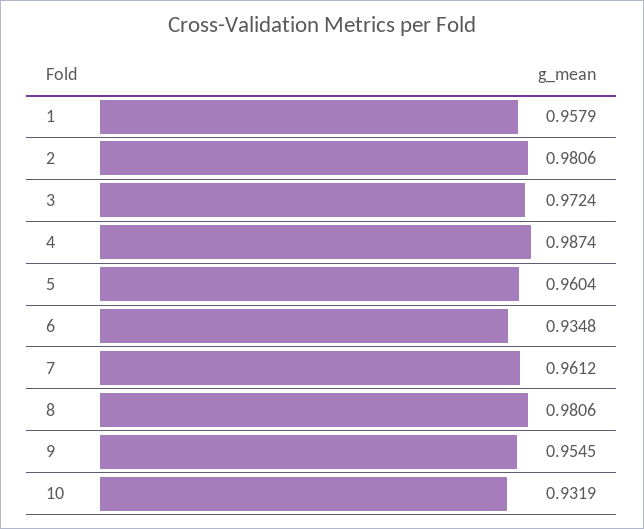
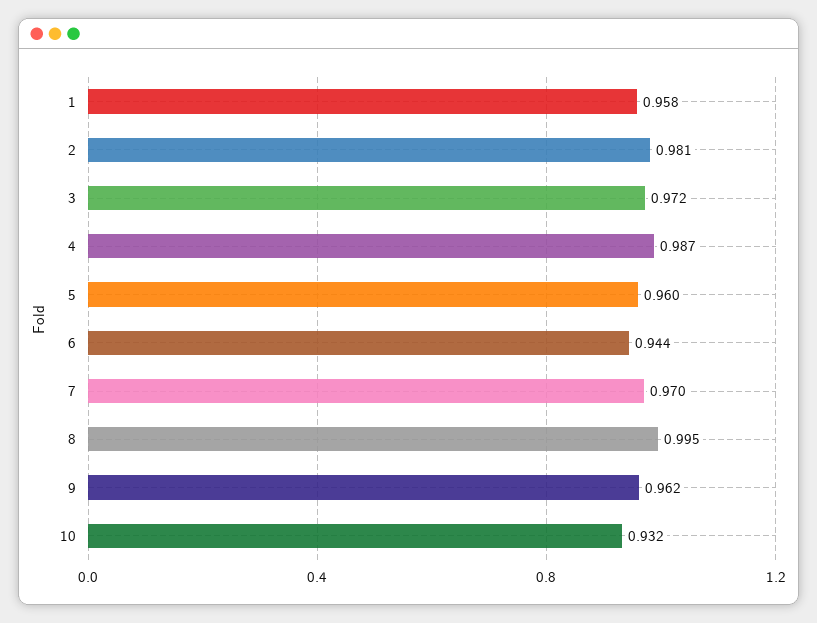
6: 0.9348 -> 0.944
7: 0.9612 -> 0.97
8: 0.9806 -> 0.995
9: 0.9545 -> 0.962

